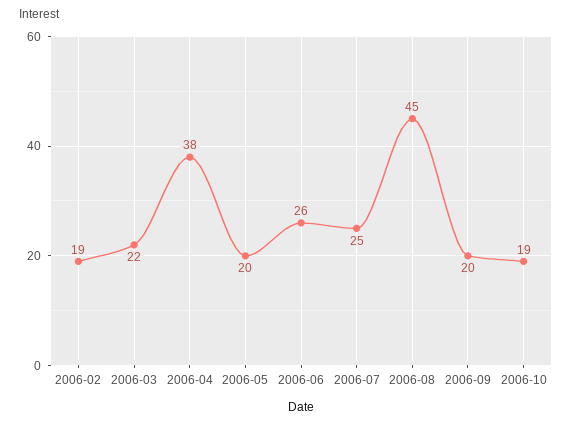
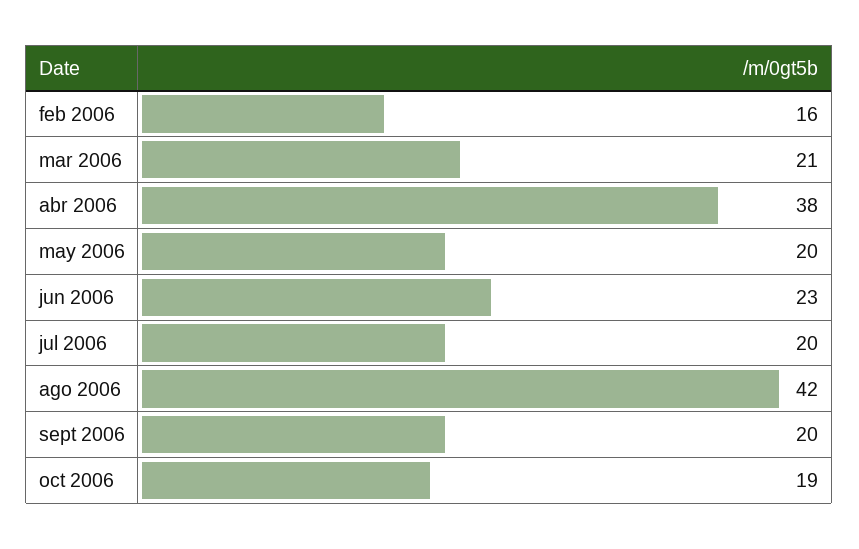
2006-02: 19 -> 16
2006-03: 22 -> 21
2006-06: 26 -> 23
2006-07: 25 -> 20
2006-08: 45 -> 42

